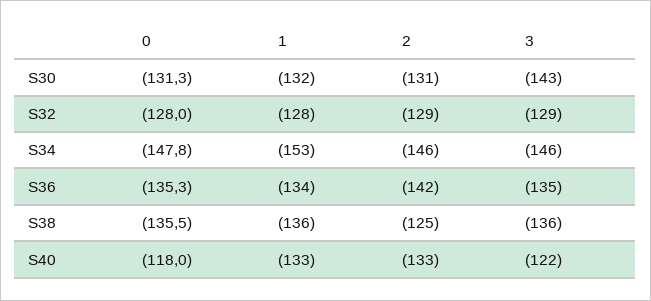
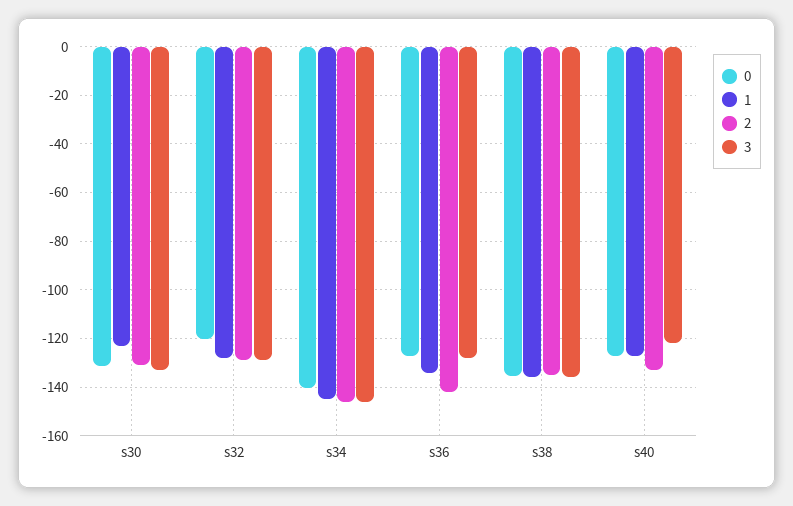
1, S30: -132 -> -122.5
3, S30: -143 -> -132.5
0, S32: -128 -> -120
0, S34: -147.8 -> -140
1, S34: -153 -> -145
0, S36: -135.3 -> -127.5
3, S36: -135 -> -127.5
2, S38: -125 -> -135
0, S40: -118 -> -127.5
1, S40: -133 -> -127.5

